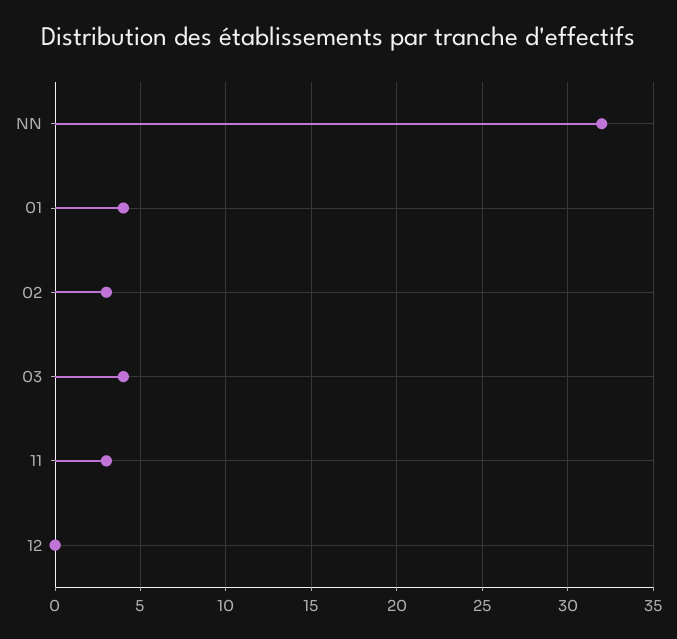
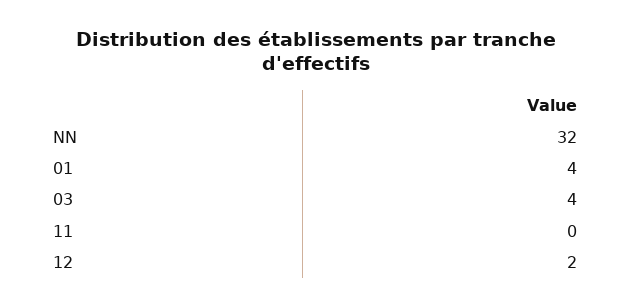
02: 3 -> none
11: 3 -> 0
12: 0 -> 2

